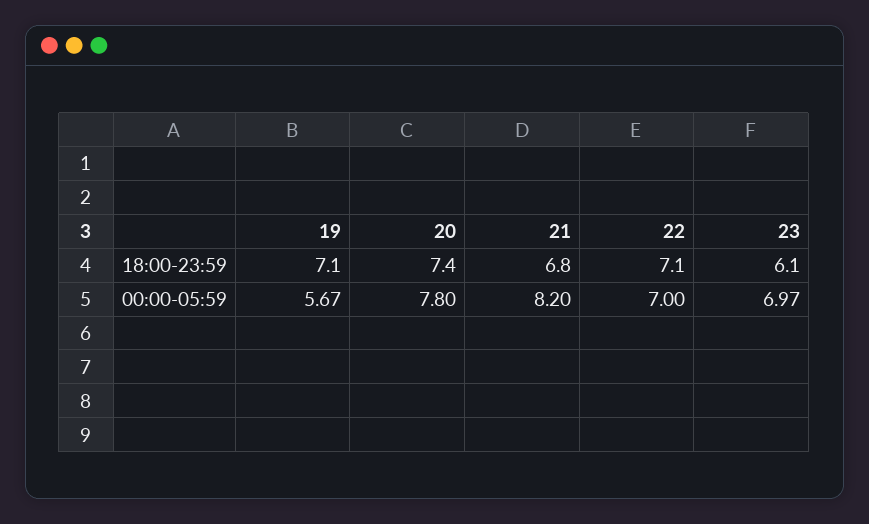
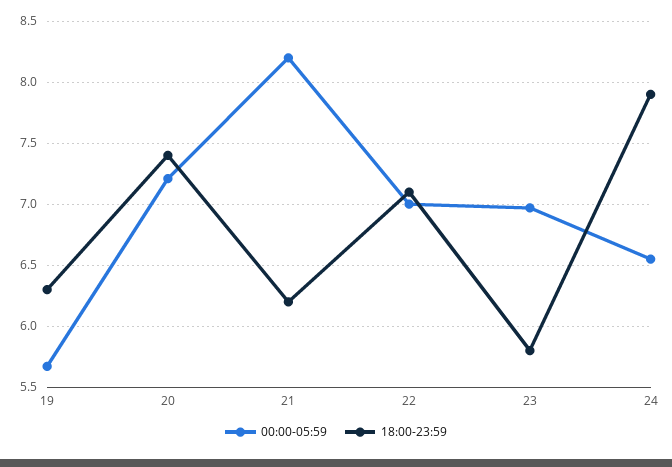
18:00-23:59, 19: 7.1 -> 6.3
18:00-23:59, 21: 6.8 -> 6.2
18:00-23:59, 23: 6.1 -> 5.8
00:00-05:59, 20: 7.8 -> 7.2
00:00-05:59, 24: none -> 6.55
18:00-23:59, 24: none -> 7.9

